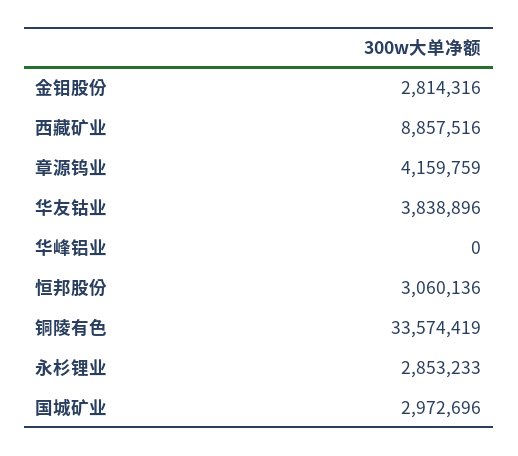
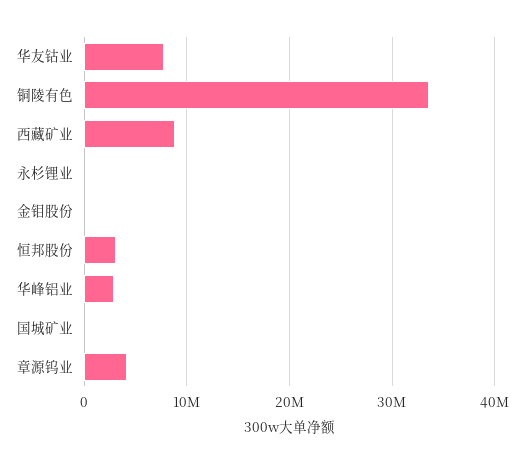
金钼股份: 2814316 -> 0
华友钴业: 3838896 -> 8000000
华峰铝业: 0 -> 3000000
永杉锂业: 2853233 -> 0
国城矿业: 2972696 -> 0

